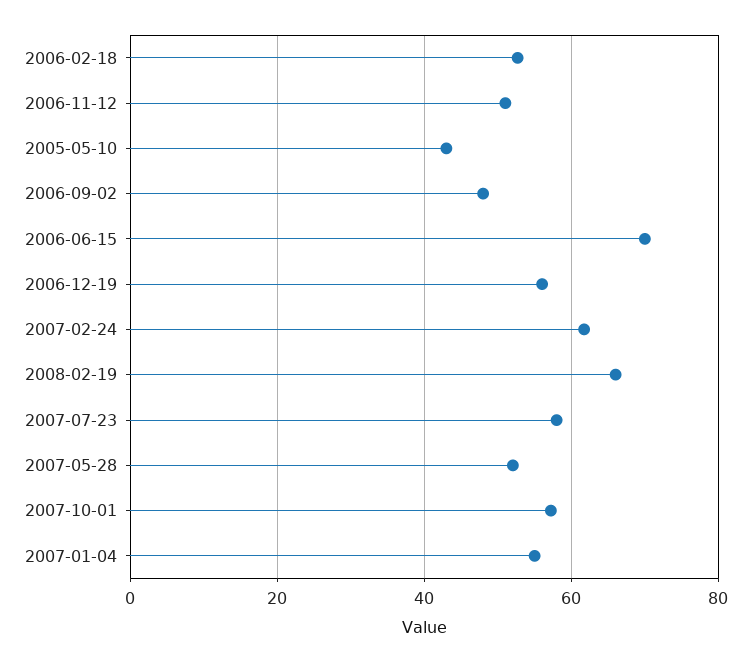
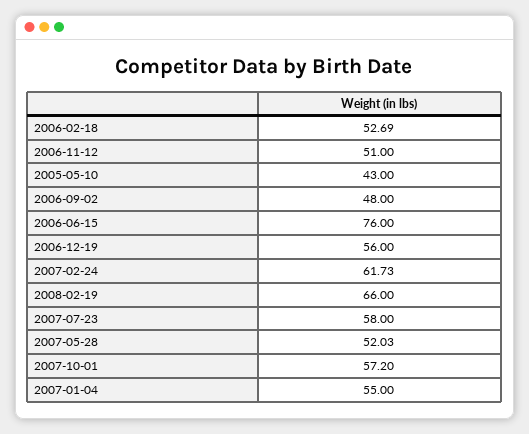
2006-06-15: 70 -> 76

